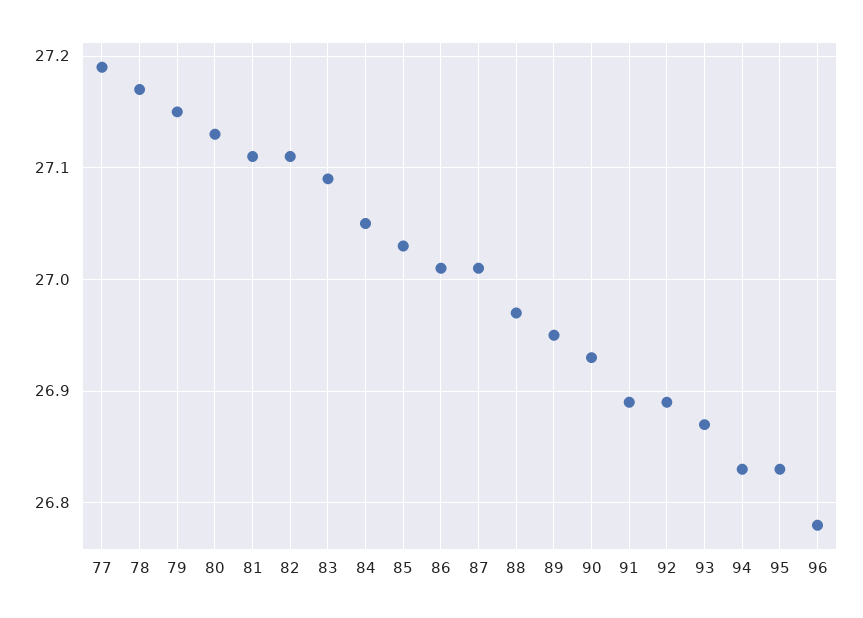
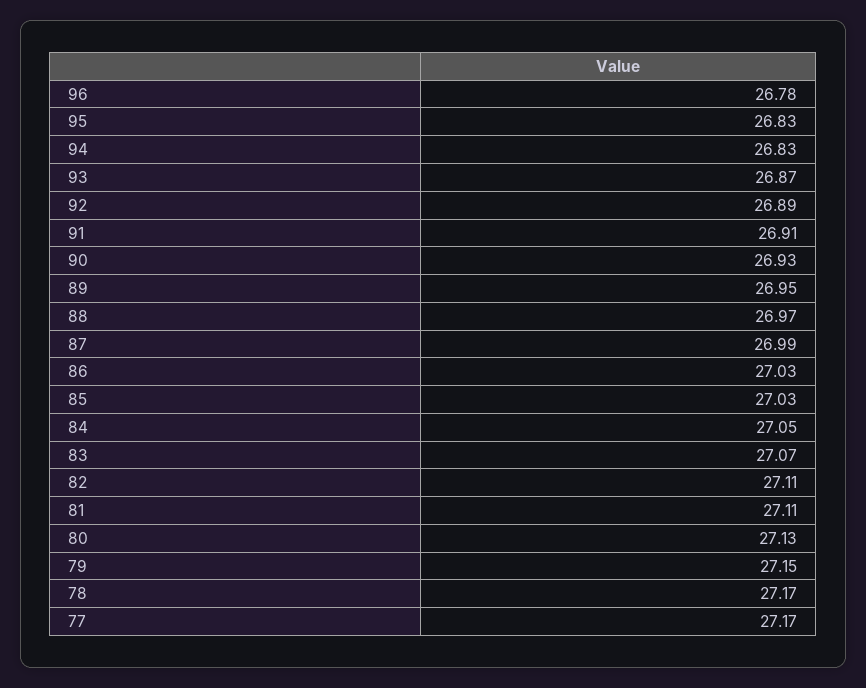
77: 27.19 -> 27.17
83: 27.09 -> 27.07
86: 27.01 -> 27.03
87: 27.01 -> 26.99
91: 26.89 -> 26.91

